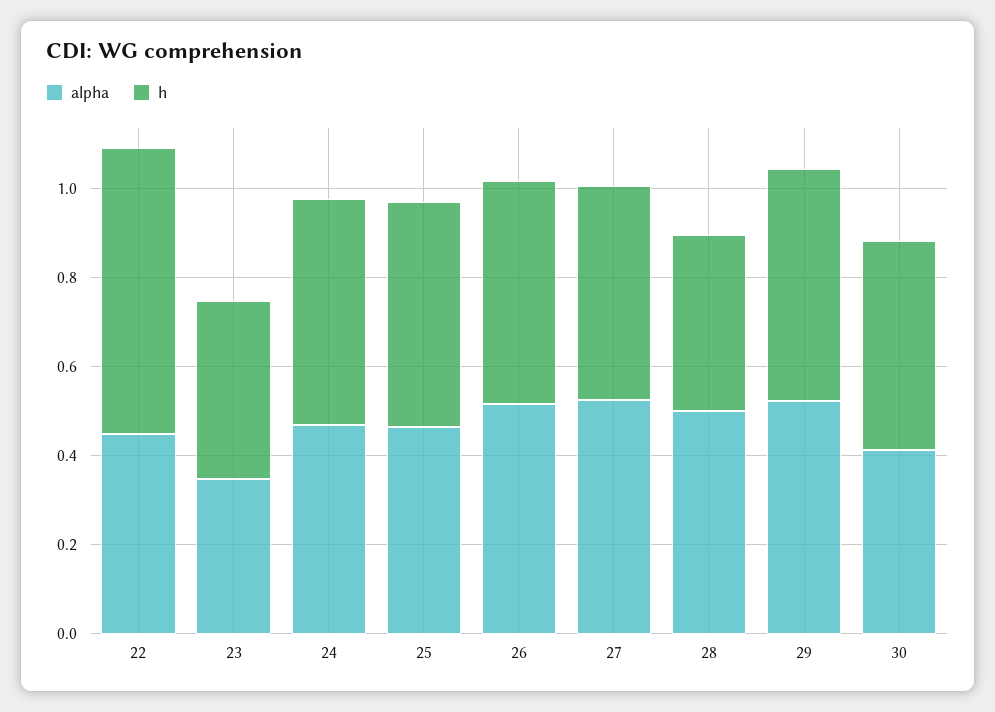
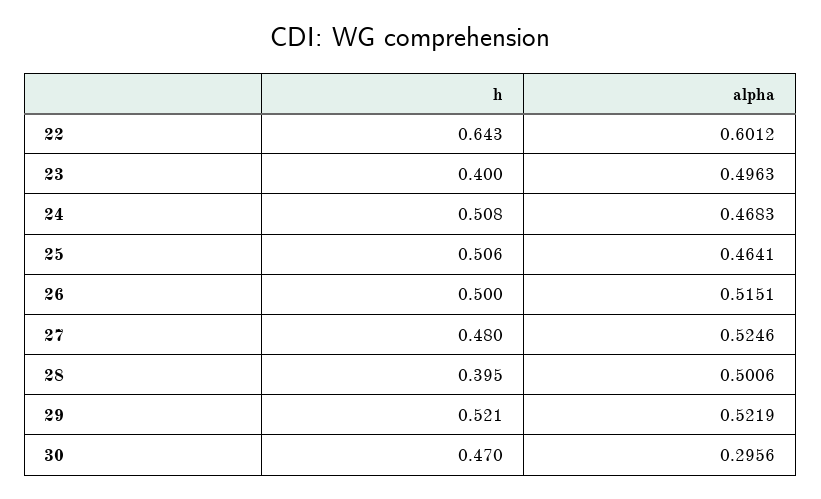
alpha, 22: 0.45 -> 0.6012
alpha, 23: 0.35 -> 0.4963
alpha, 30: 0.4 -> 0.2956

